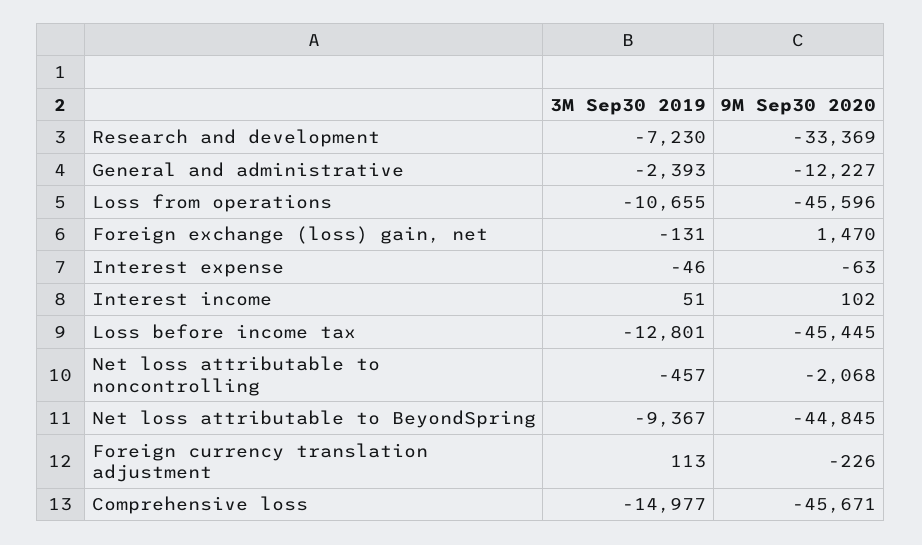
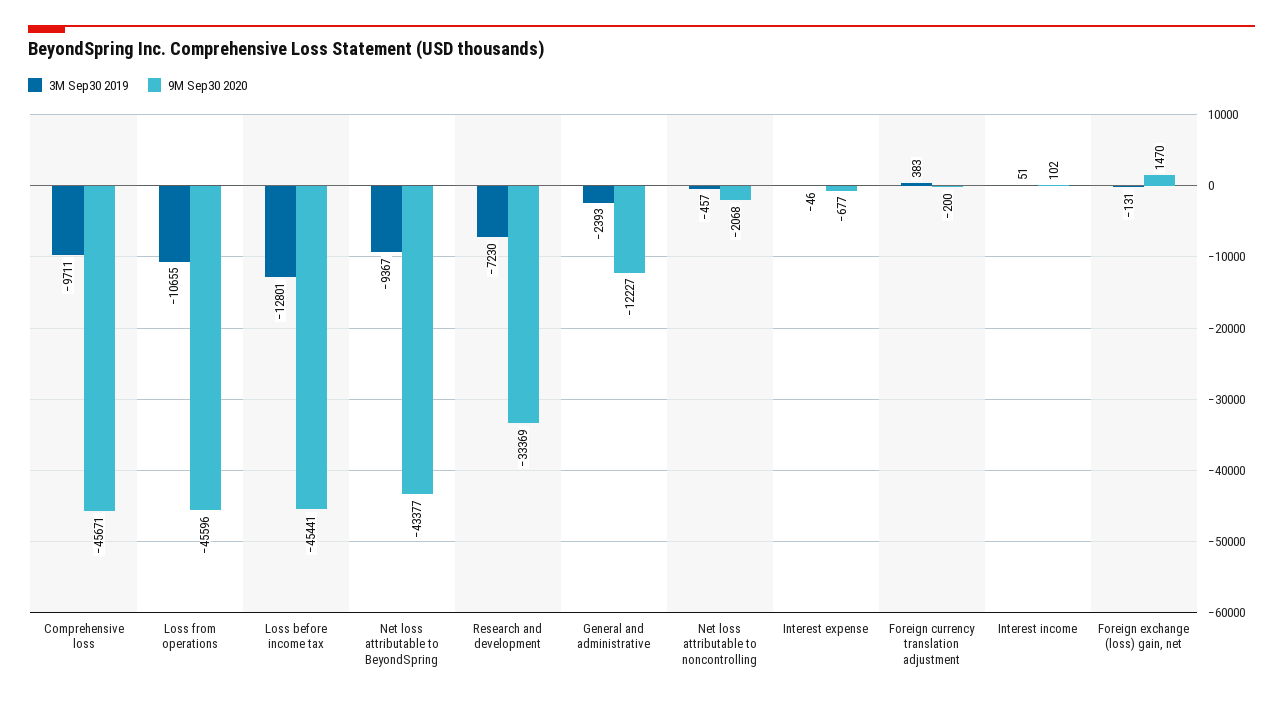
9M Sep30 2020, Interest expense: -63 -> -677
9M Sep30 2020, Loss before income tax: -45445 -> -45441
9M Sep30 2020, Net loss attributable to BeyondSpring: -44845 -> -43377
3M Sep30 2019, Foreign currency translation adjustment: 113 -> 383
9M Sep30 2020, Foreign currency translation adjustment: -226 -> -200
3M Sep30 2019, Comprehensive loss: -14977 -> -9711

